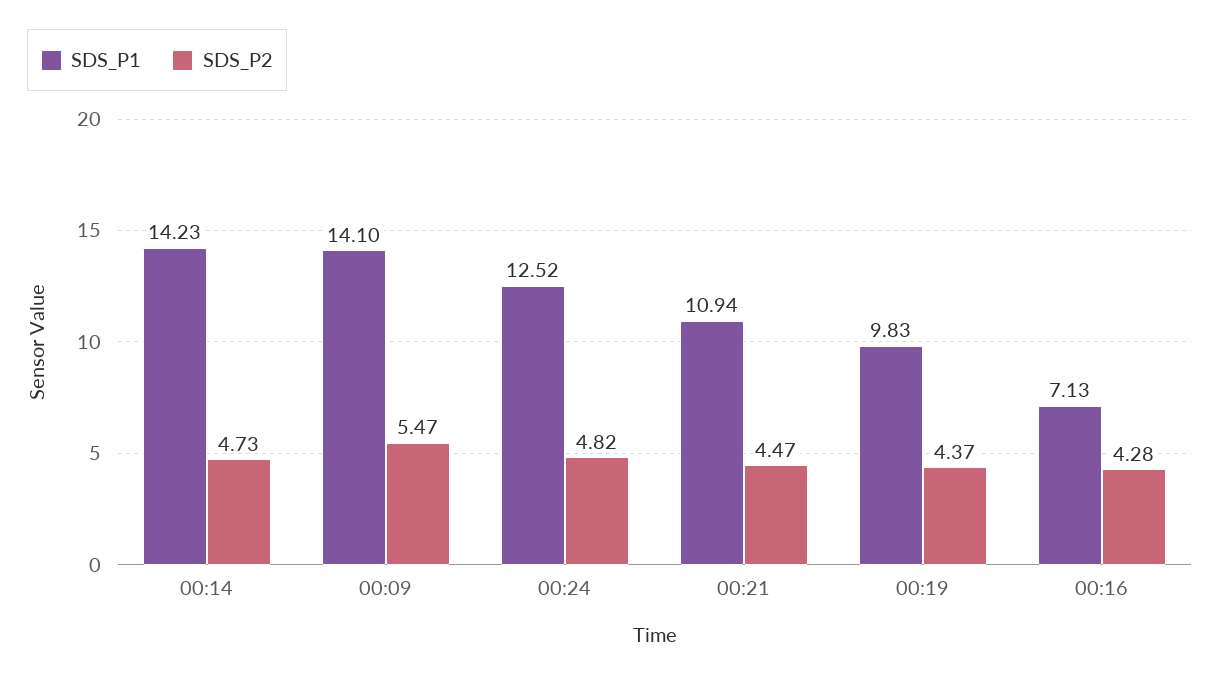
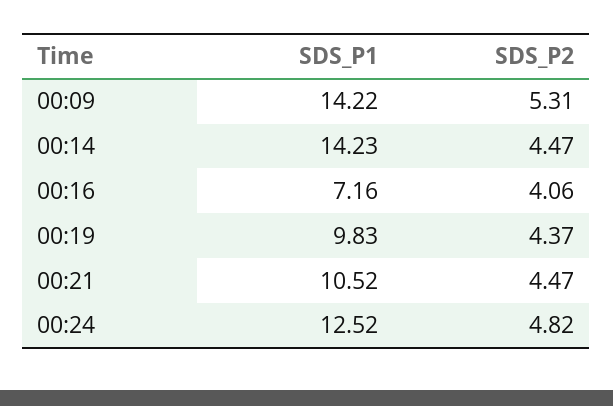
SDS_P2, 00:14: 4.73 -> 4.47
SDS_P1, 00:09: 14.1 -> 14.22
SDS_P2, 00:09: 5.47 -> 5.31
SDS_P1, 00:21: 10.94 -> 10.52
SDS_P1, 00:16: 7.13 -> 7.16
SDS_P2, 00:16: 4.28 -> 4.06

